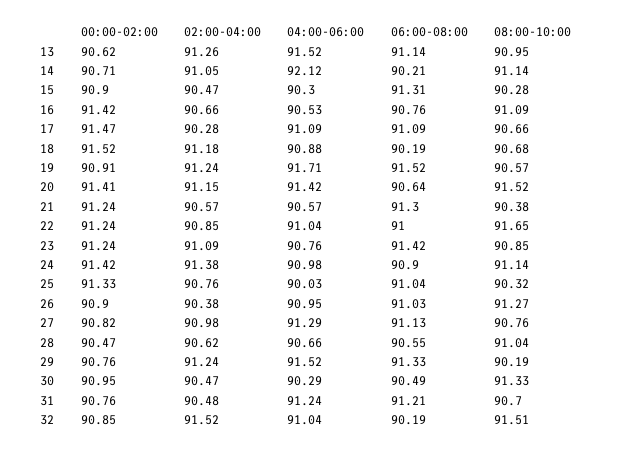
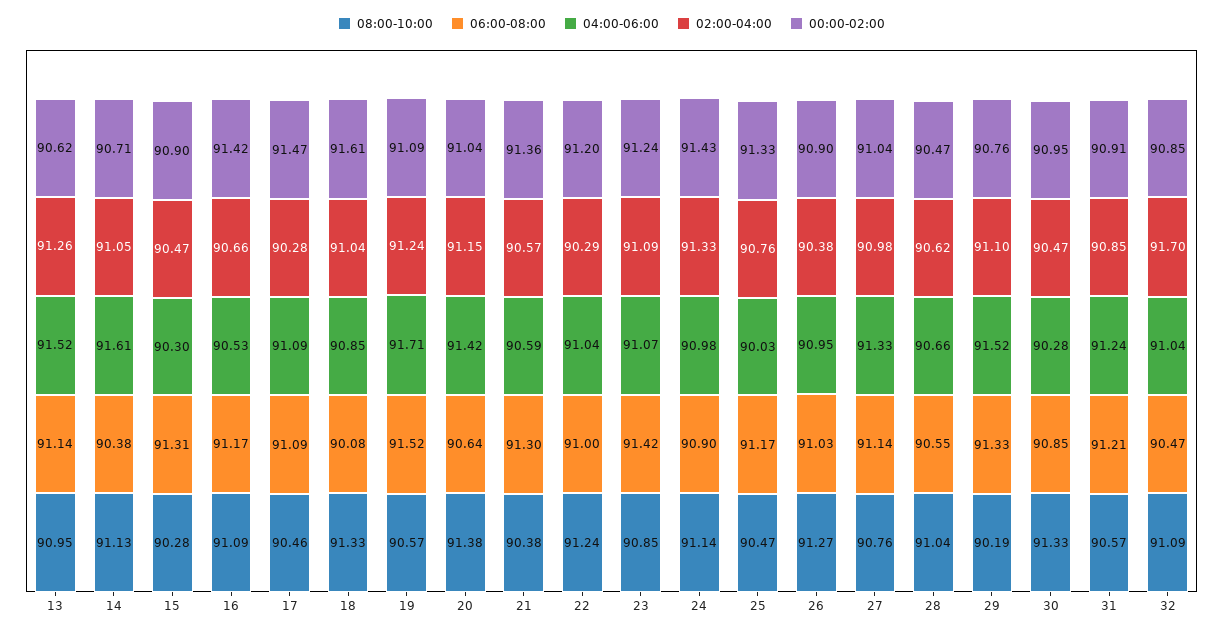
04:00-06:00, 14: 92.12 -> 91.61
06:00-08:00, 14: 90.21 -> 90.38
08:00-10:00, 14: 91.14 -> 91.13
06:00-08:00, 16: 90.76 -> 91.17
08:00-10:00, 17: 90.66 -> 90.46
00:00-02:00, 18: 91.52 -> 91.61
02:00-04:00, 18: 91.18 -> 91.04
04:00-06:00, 18: 90.88 -> 90.85
06:00-08:00, 18: 90.19 -> 90.08
08:00-10:00, 18: 90.68 -> 91.33
00:00-02:00, 19: 90.91 -> 91.09
00:00-02:00, 20: 91.41 -> 91.04
08:00-10:00, 20: 91.52 -> 91.38
00:00-02:00, 21: 91.24 -> 91.36
04:00-06:00, 21: 90.57 -> 90.59
00:00-02:00, 22: 91.24 -> 91.2
02:00-04:00, 22: 90.85 -> 90.29
08:00-10:00, 22: 91.65 -> 91.24
04:00-06:00, 23: 90.76 -> 91.07
00:00-02:00, 24: 91.42 -> 91.43
02:00-04:00, 24: 91.38 -> 91.33
06:00-08:00, 25: 91.04 -> 91.17
08:00-10:00, 25: 90.32 -> 90.47
00:00-02:00, 27: 90.82 -> 91.04
04:00-06:00, 27: 91.29 -> 91.33
06:00-08:00, 27: 91.13 -> 91.14
02:00-04:00, 29: 91.24 -> 91.1
04:00-06:00, 30: 90.29 -> 90.28
06:00-08:00, 30: 90.49 -> 90.85
00:00-02:00, 31: 90.76 -> 90.91
02:00-04:00, 31: 90.48 -> 90.85
08:00-10:00, 31: 90.7 -> 90.57
02:00-04:00, 32: 91.52 -> 91.7
06:00-08:00, 32: 90.19 -> 90.47
08:00-10:00, 32: 91.51 -> 91.09

